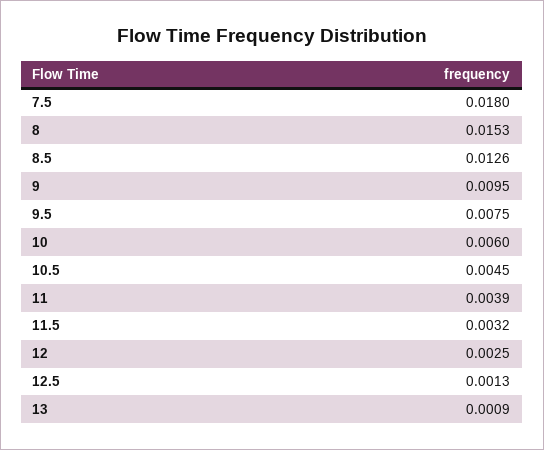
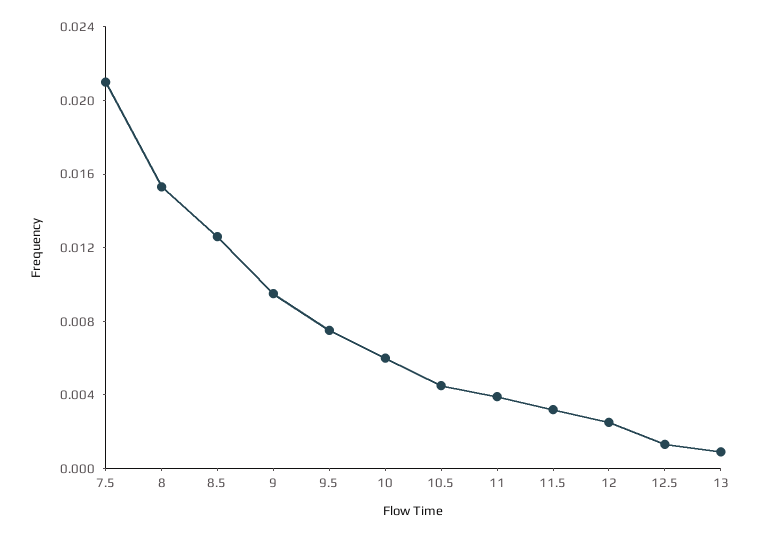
7.5: 0.018 -> 0.021

